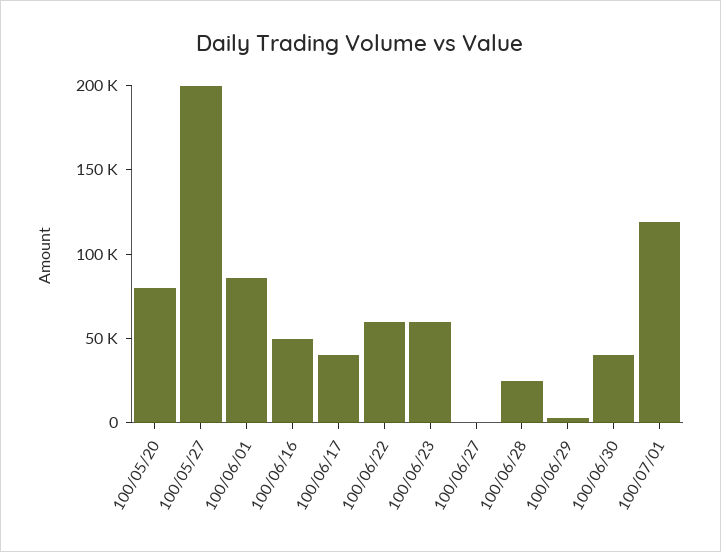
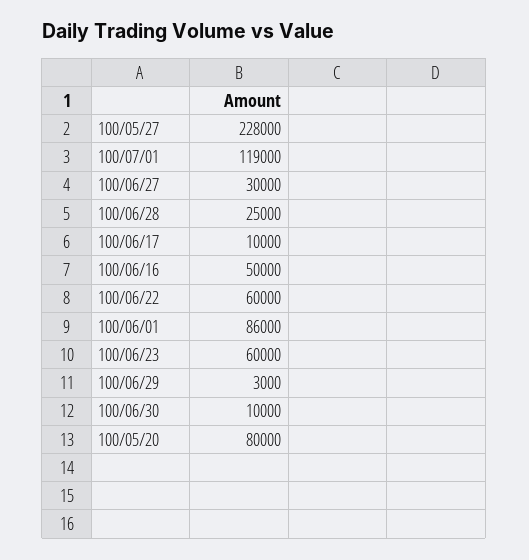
100/05/27: 200000 -> 228000
100/06/17: 40000 -> 10000
100/06/27: 0 -> 30000
100/06/30: 40000 -> 10000

